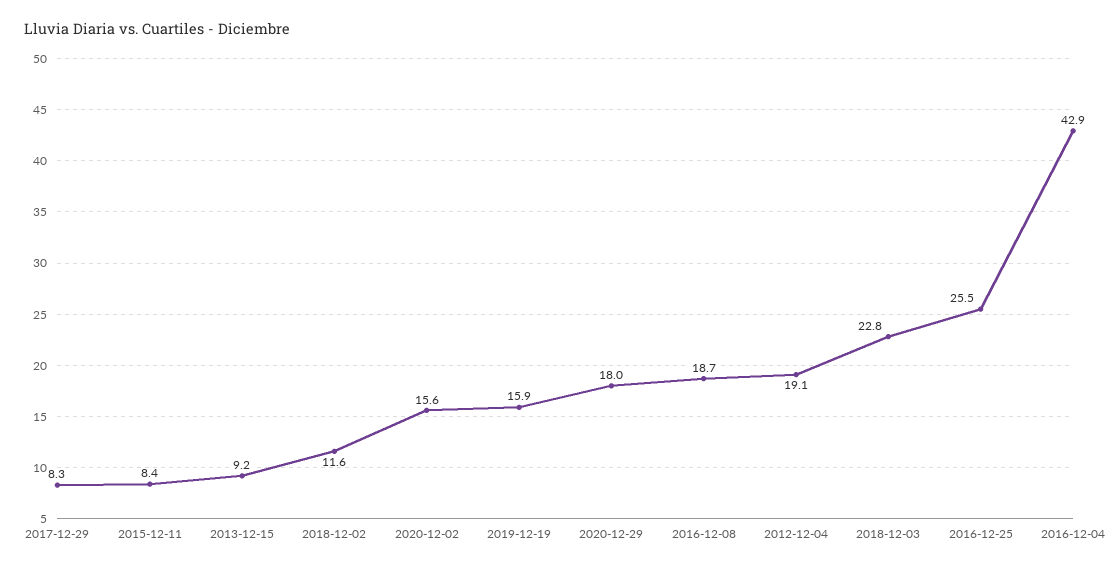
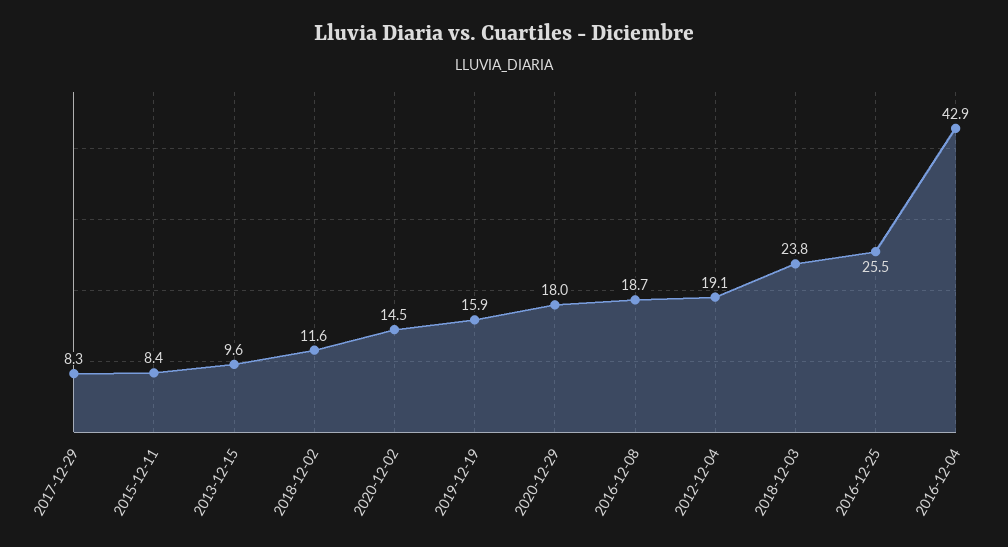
2013-12-15: 9.2 -> 9.6
2020-12-02: 15.6 -> 14.5
2018-12-03: 22.8 -> 23.8

